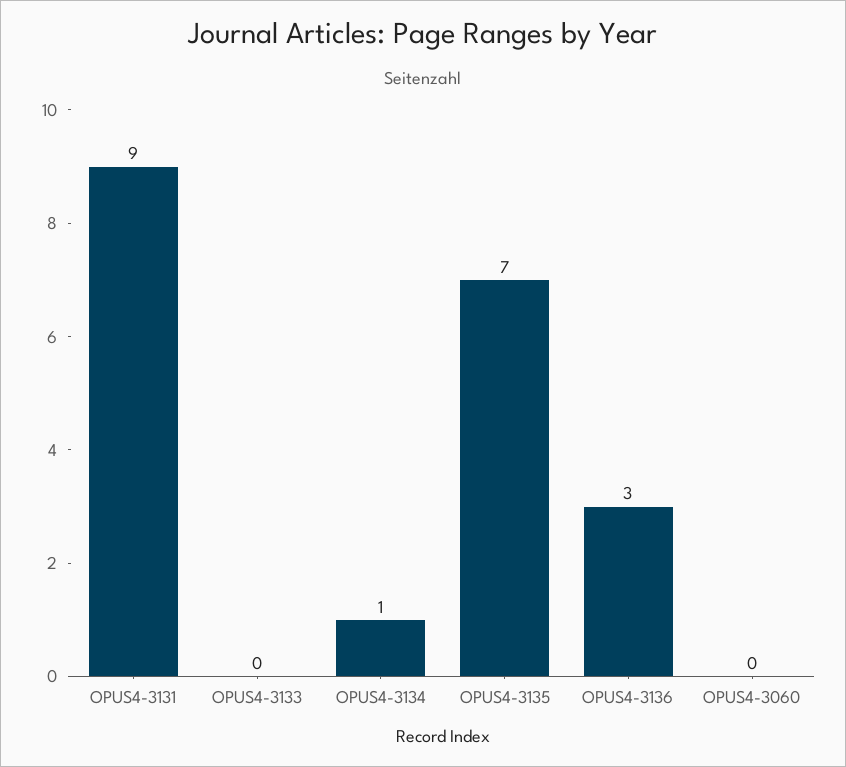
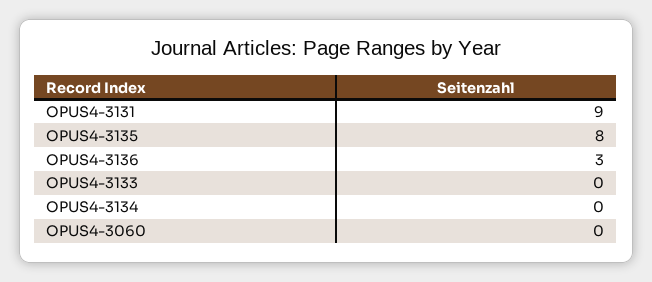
OPUS4-3134: 1 -> 0
OPUS4-3135: 7 -> 8

